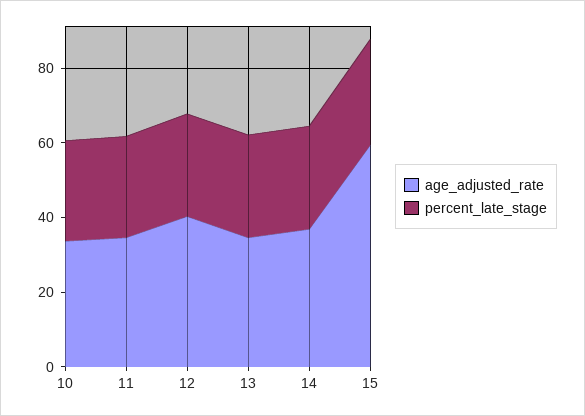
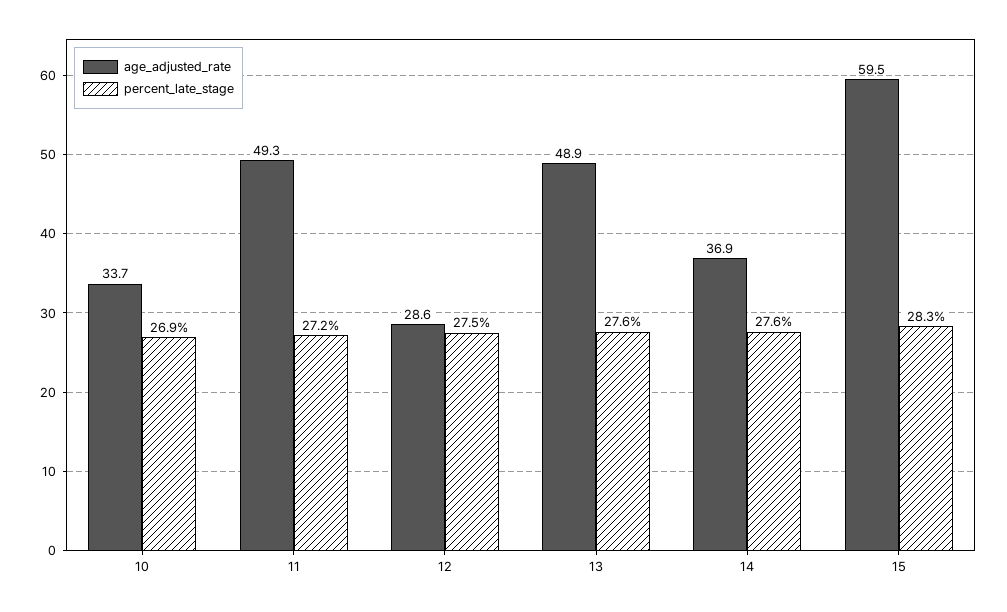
age_adjusted_rate, 11: 35 -> 49.3
age_adjusted_rate, 12: 40 -> 28.6
age_adjusted_rate, 13: 35 -> 48.9

